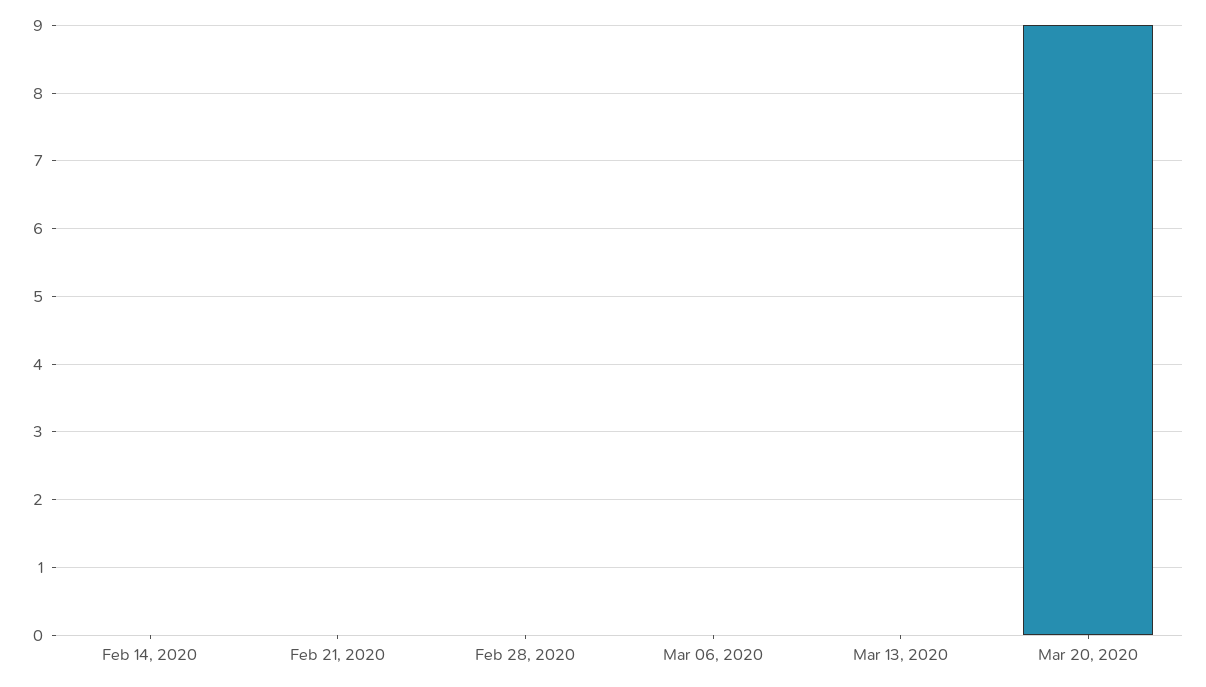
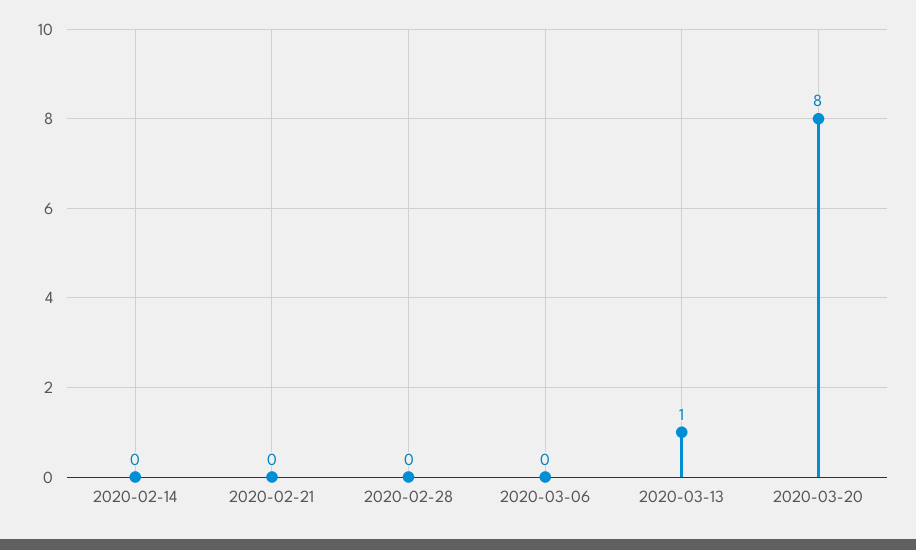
Mar 13, 2020: 0 -> 1
Mar 20, 2020: 9 -> 8

